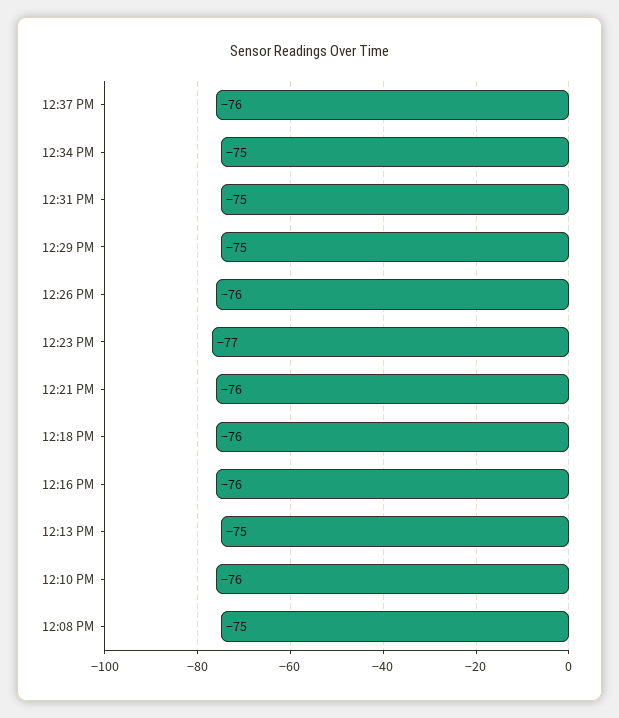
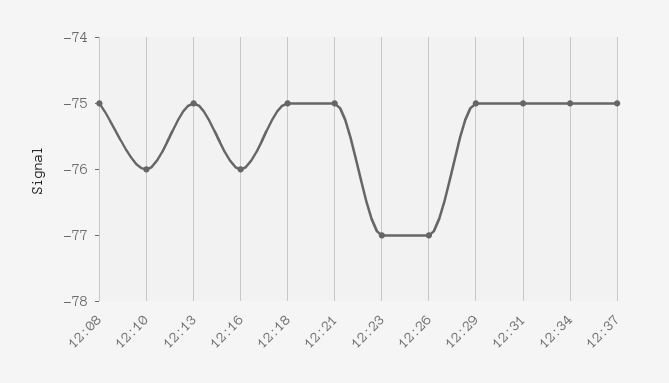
12:37 PM: -76 -> -75
12:26 PM: -76 -> -77
12:21 PM: -76 -> -75
12:18 PM: -76 -> -75

